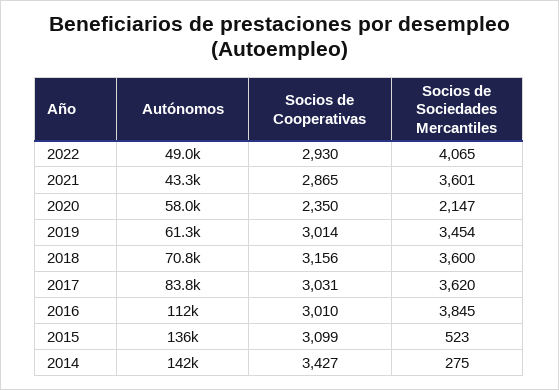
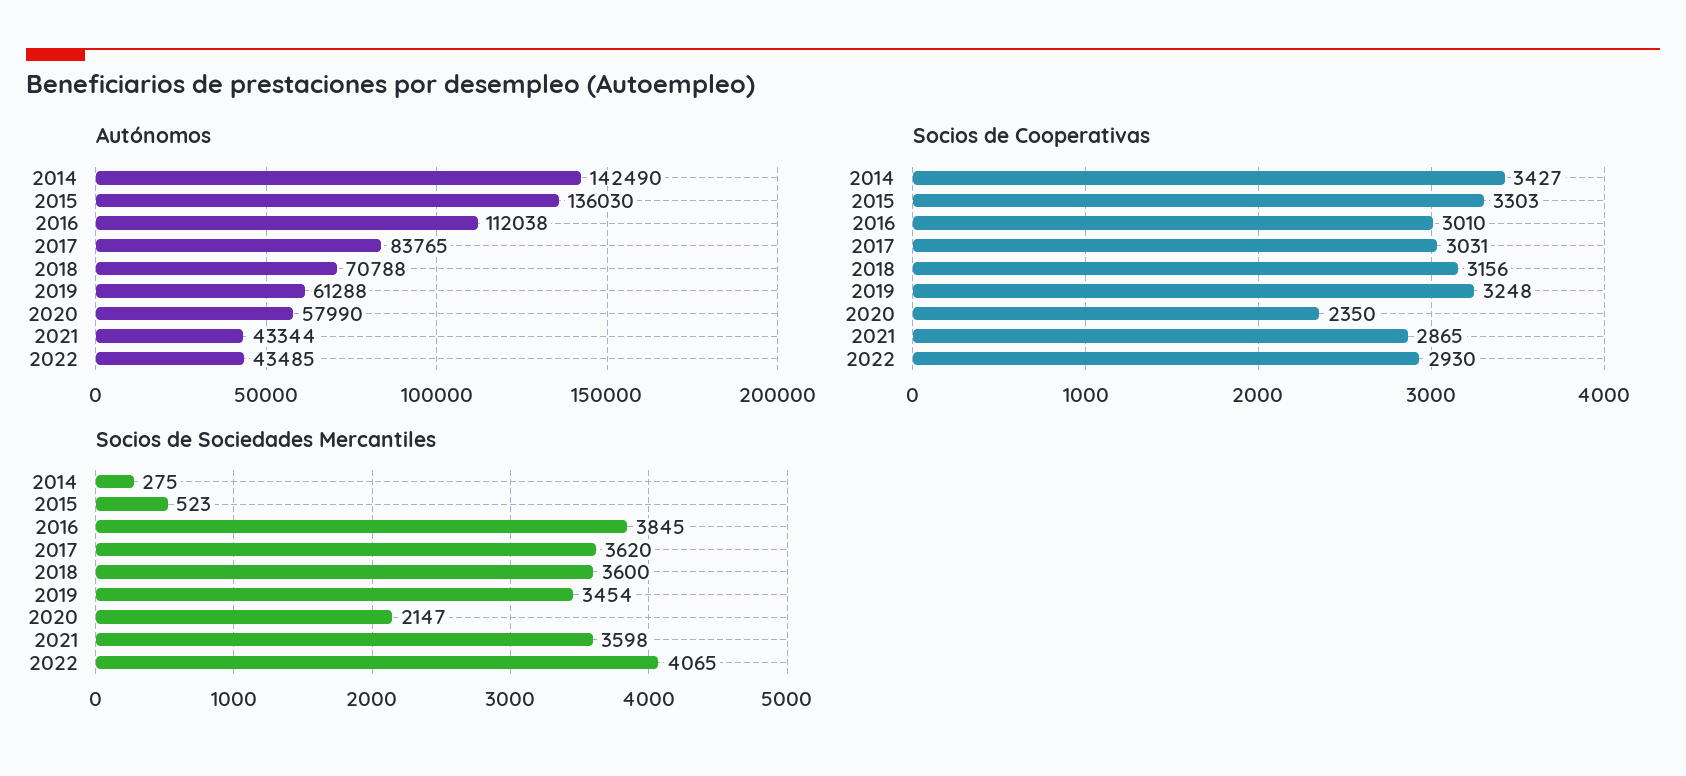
Autónomos, 2022: 49000 -> 43485
Socios de Sociedades Mercantiles, 2021: 3601 -> 3598
Socios de Cooperativas, 2019: 3014 -> 3248
Socios de Cooperativas, 2015: 3099 -> 3303

